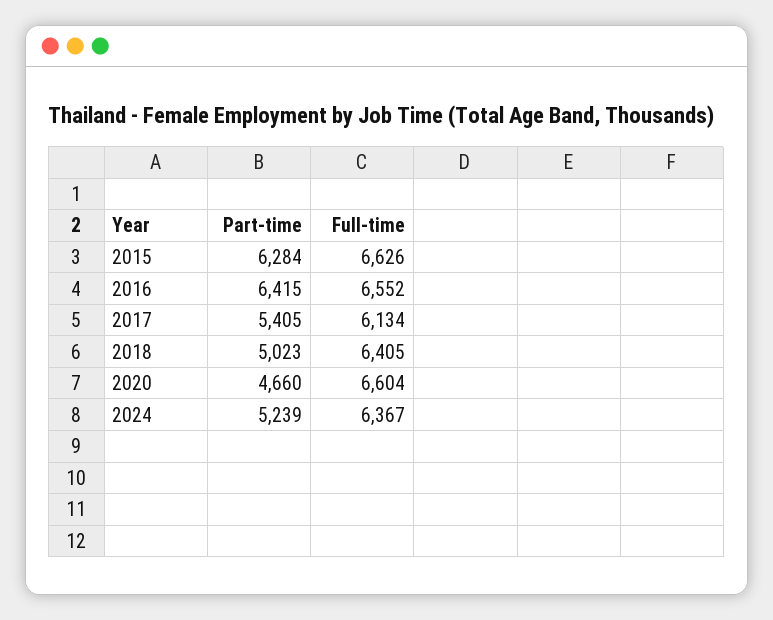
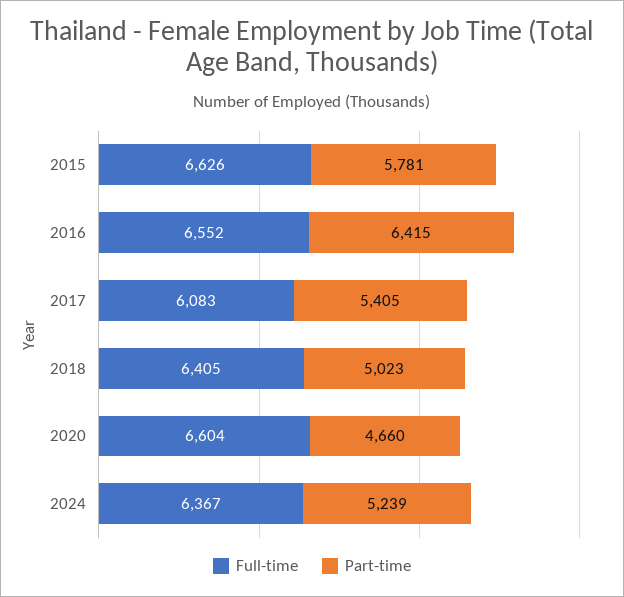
Part-time, 2015: 6284 -> 5781
Full-time, 2017: 6134 -> 6083

